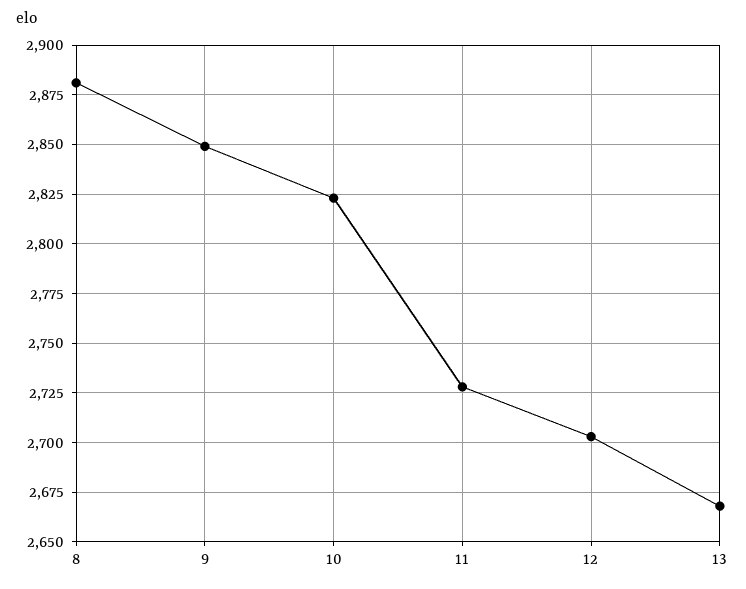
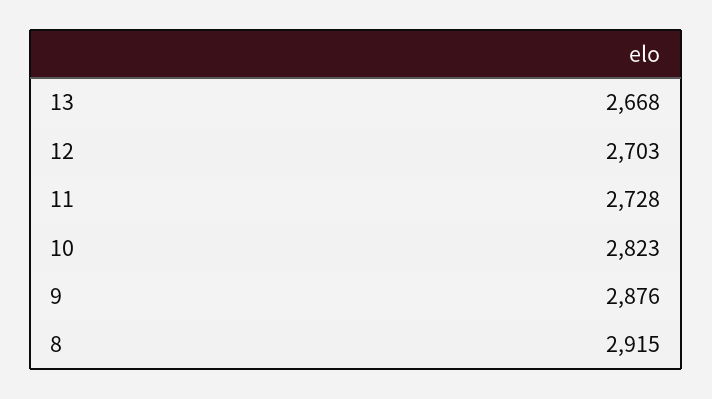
8: 2880 -> 2915
9: 2850 -> 2876

